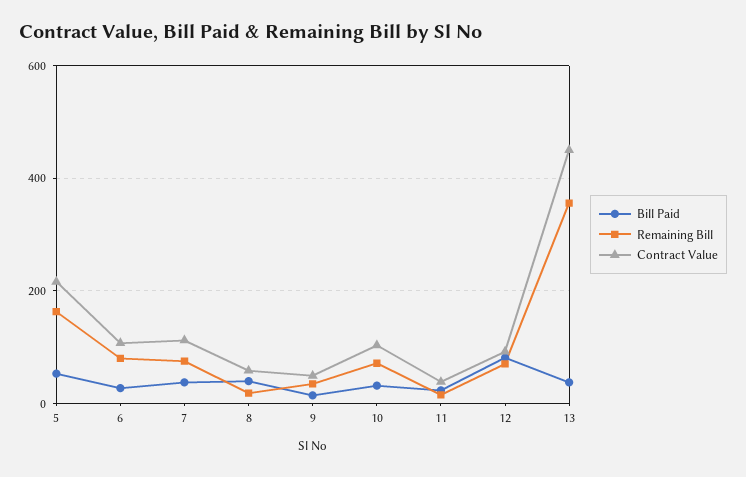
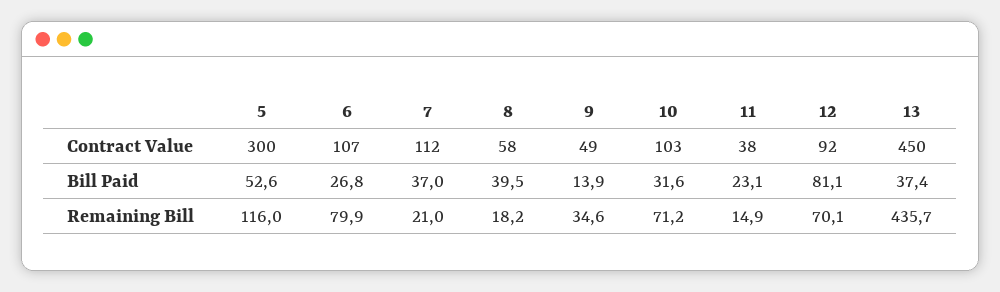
Remaining Bill, 5: 160 -> 116
Contract Value, 5: 220 -> 300
Remaining Bill, 7: 80 -> 21
Remaining Bill, 13: 360 -> 435.7

